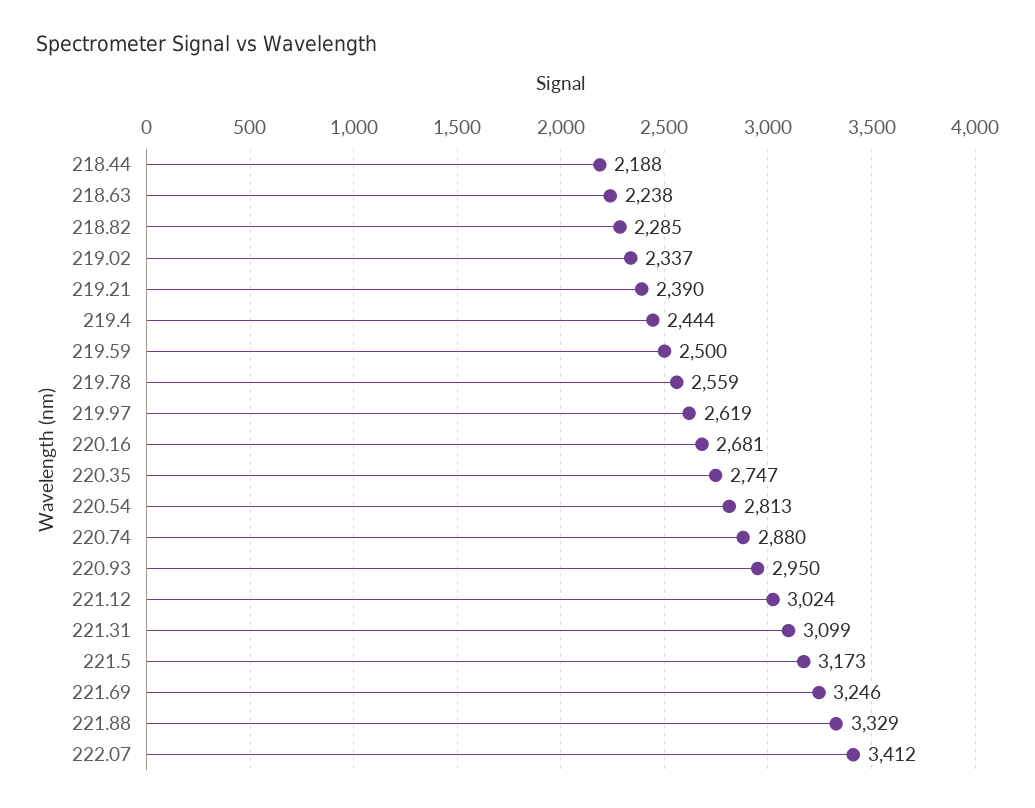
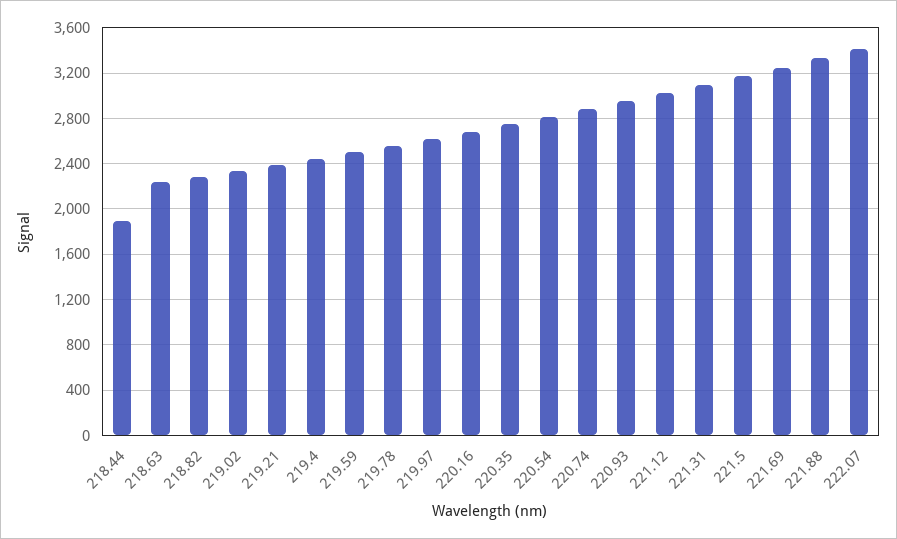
218.44: 2188 -> 1900

